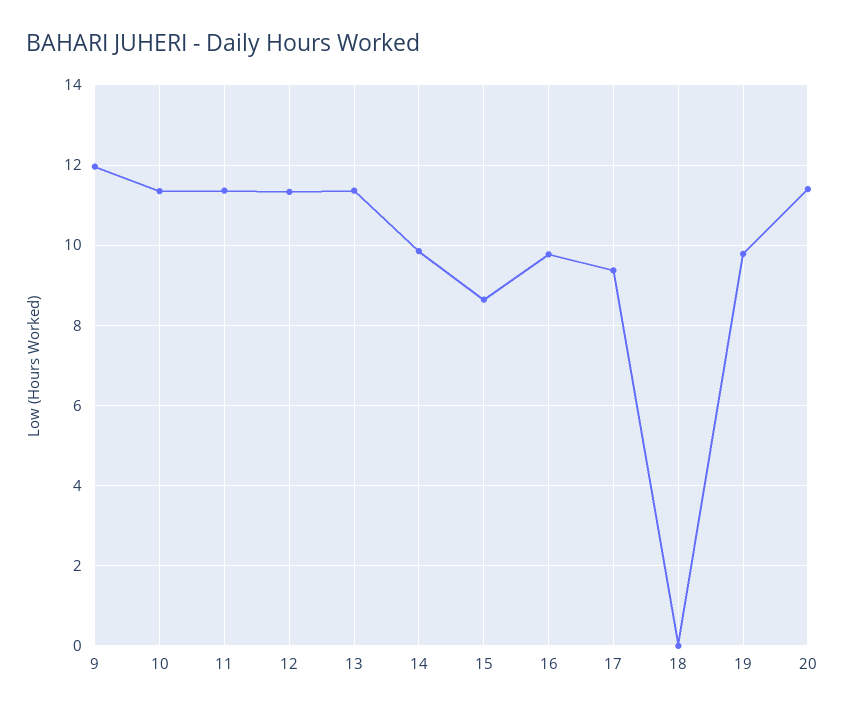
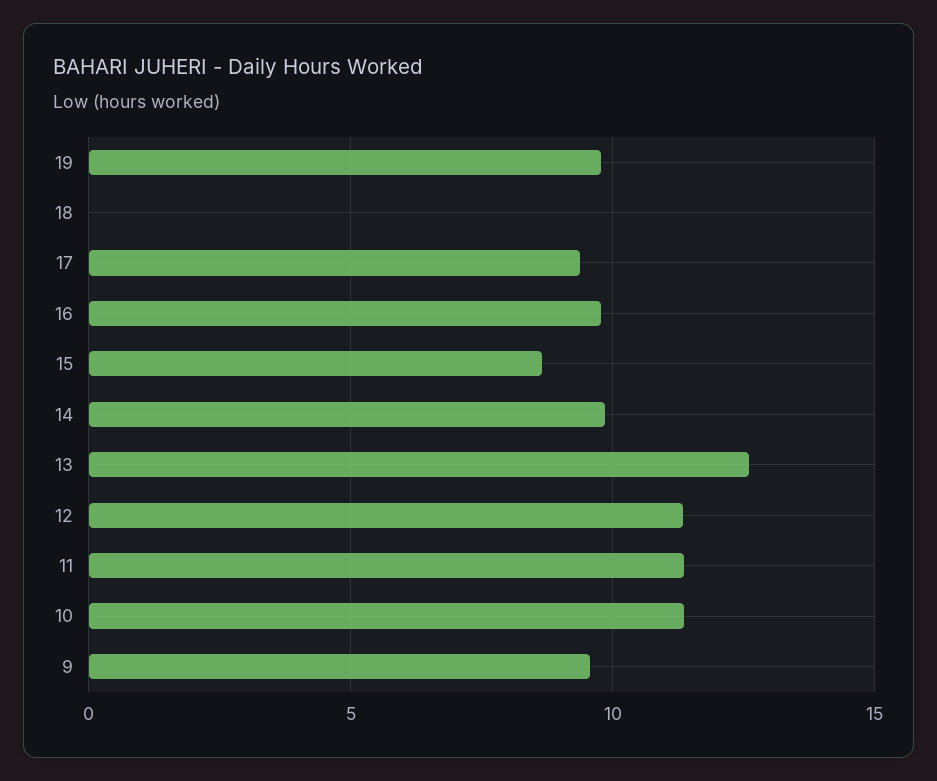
9: 12 -> 9.5
13: 11.4 -> 12.5
20: 11.4 -> none

